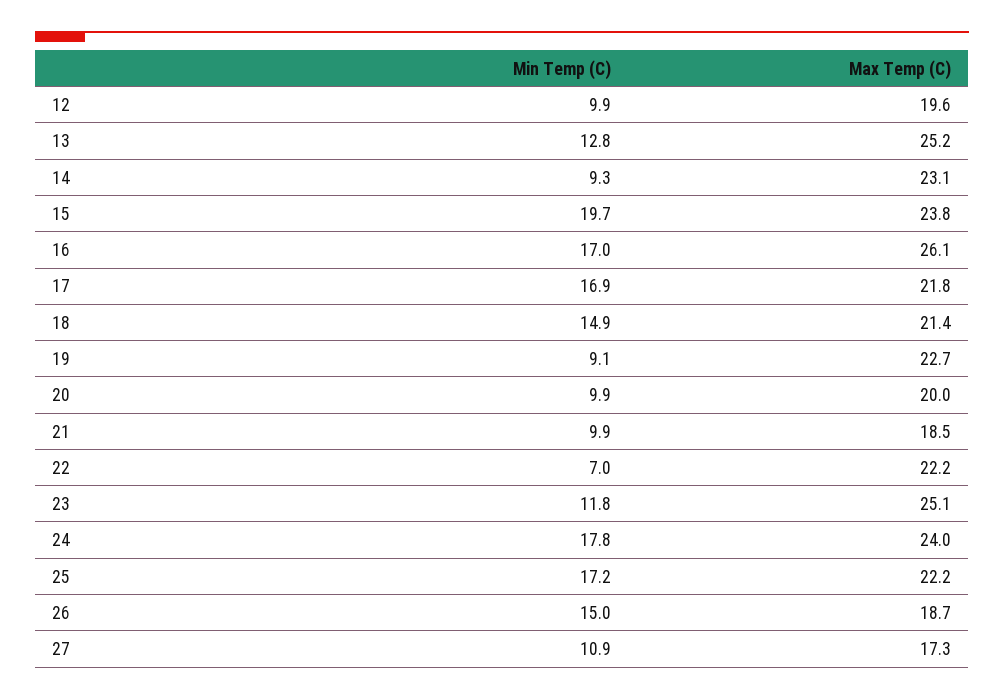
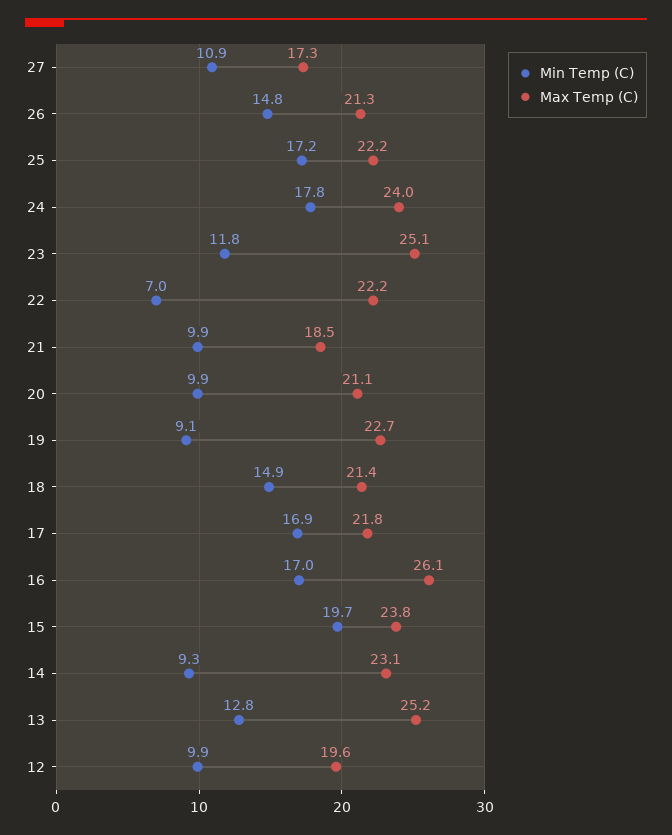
Max Temp (C), 20: 20 -> 21.1
Min Temp (C), 26: 15 -> 14.8
Max Temp (C), 26: 18.7 -> 21.3

